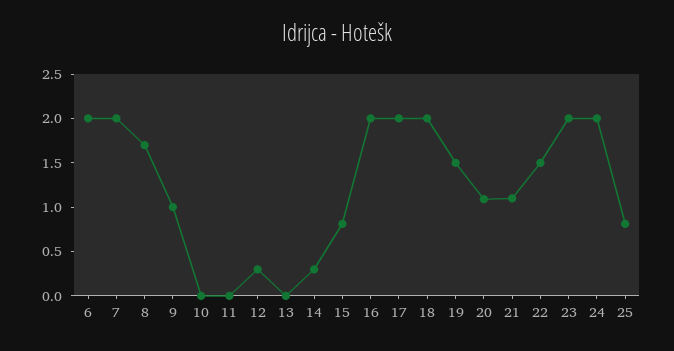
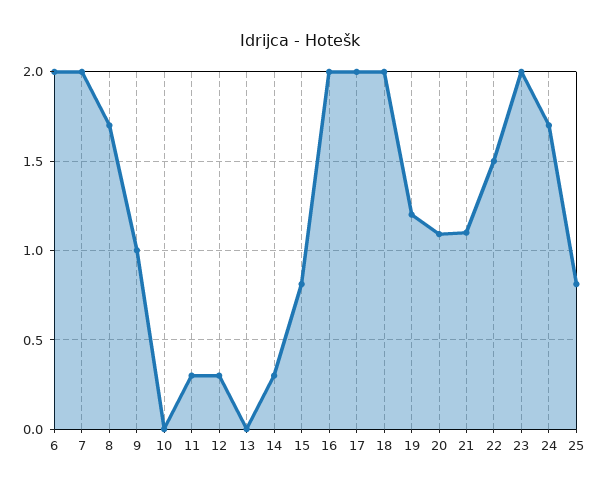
11: 0 -> 0.3
19: 1.5 -> 1.2
24: 2 -> 1.7

